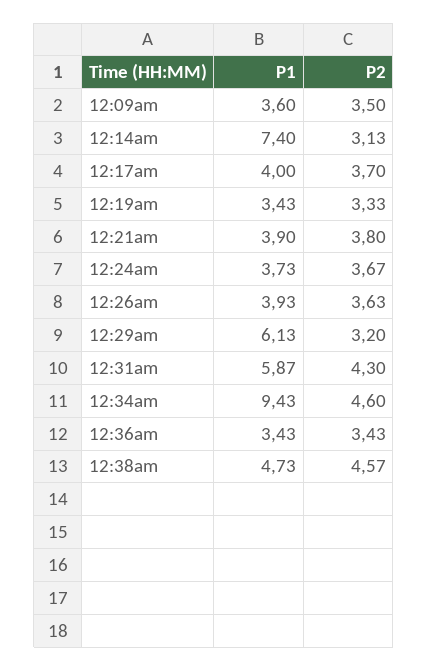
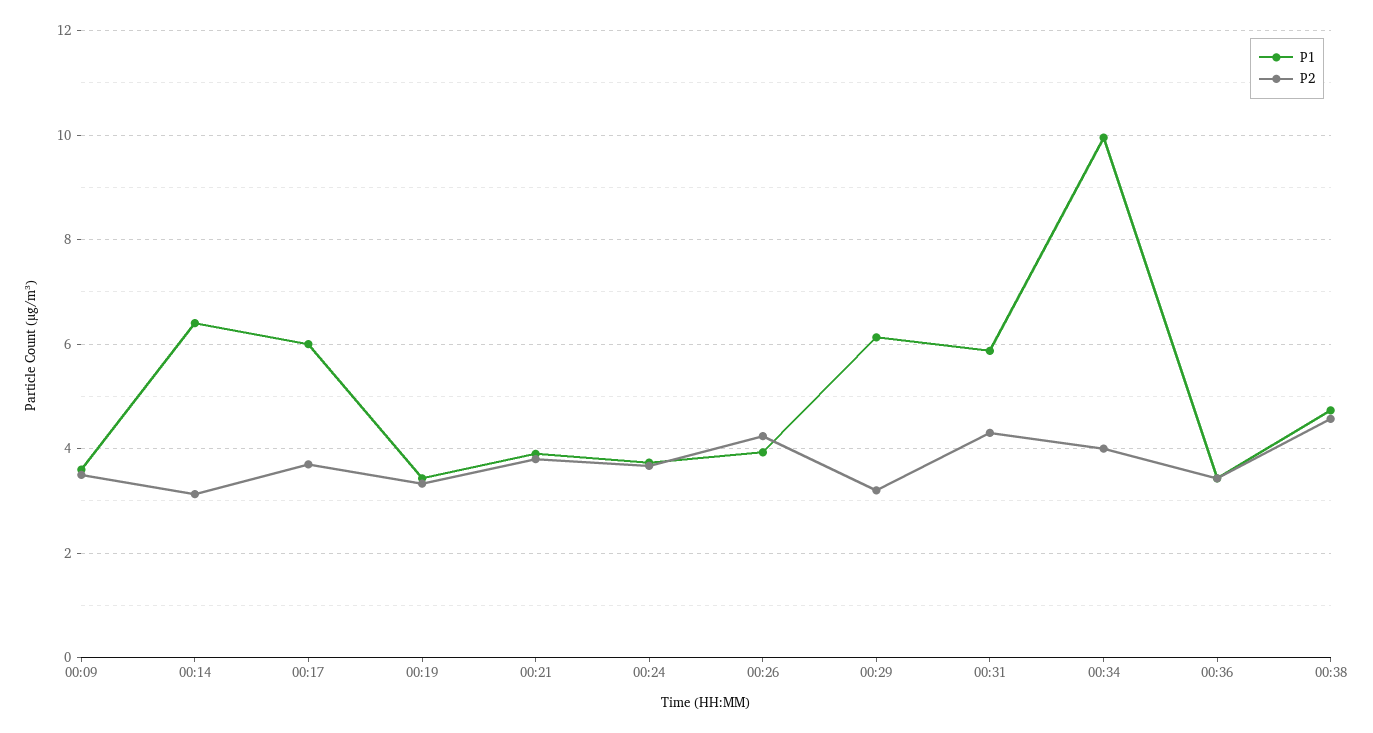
P1, 12:14am: 7.4 -> 6.4
P1, 12:17am: 4 -> 6
P2, 12:26am: 3.63 -> 4.2
P1, 12:34am: 9.43 -> 10
P2, 12:34am: 4.6 -> 4

